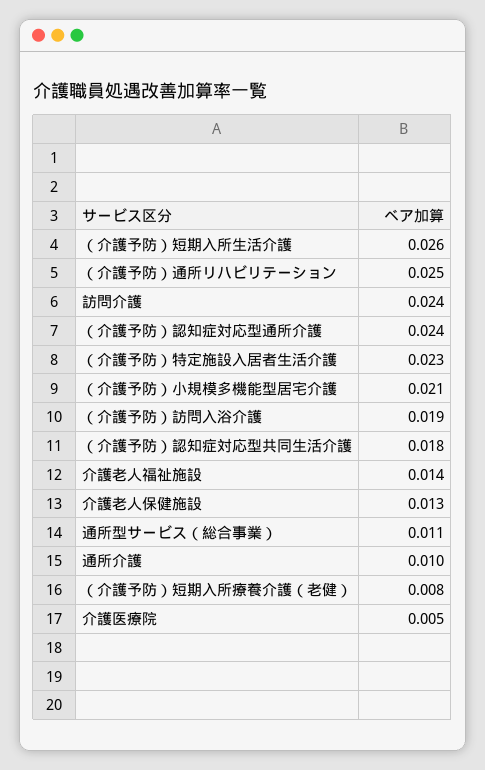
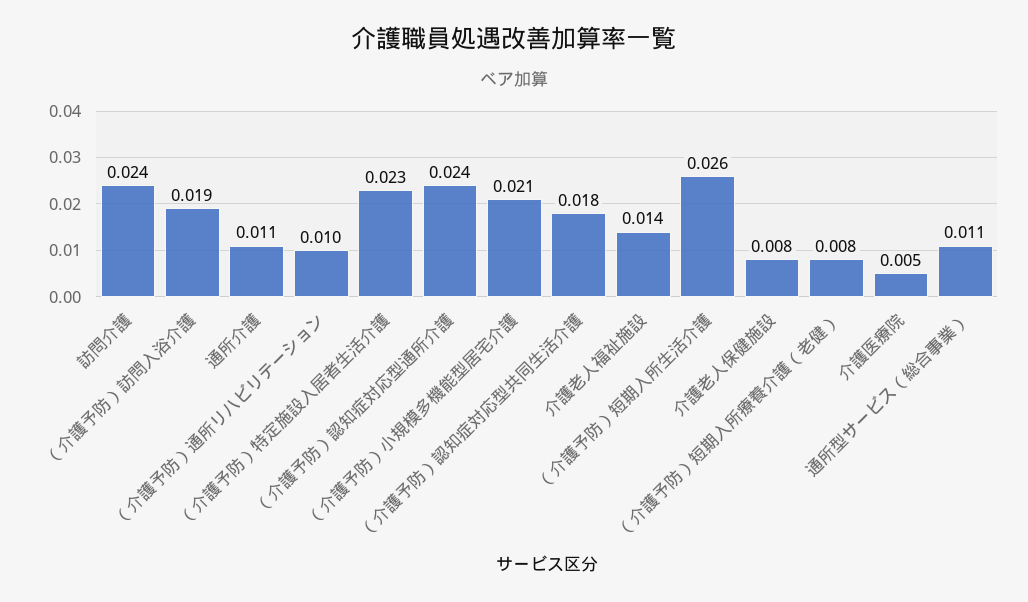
（介護予防）通所リハビリテーション: 0.025 -> 0.01
介護老人保健施設: 0.013 -> 0.008
通所介護: 0.01 -> 0.011

